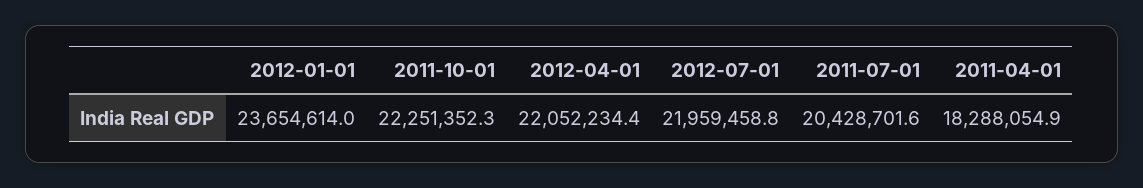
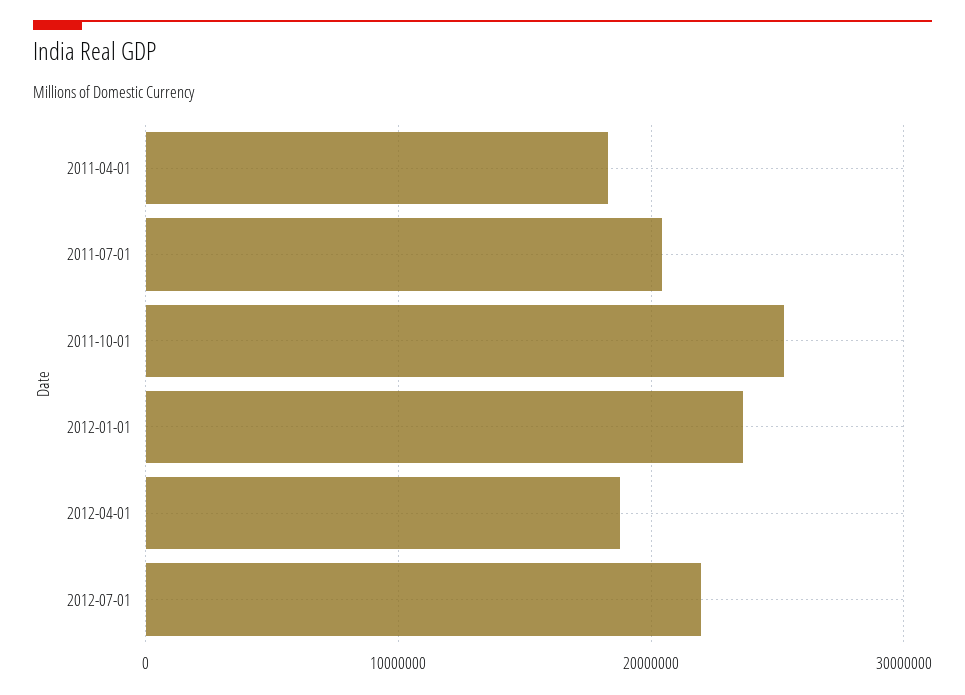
2011-10-01: 22251352.3 -> 25000000
2012-04-01: 22052234.4 -> 19000000

